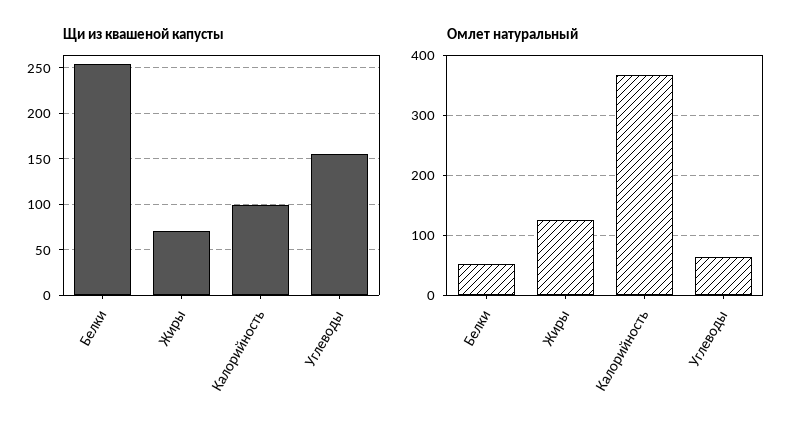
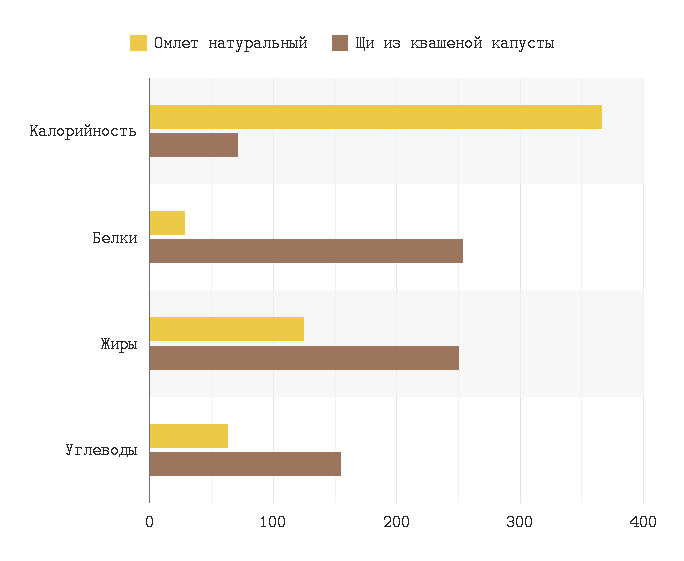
Щи из квашеной капусты, Жиры: 70 -> 250
Щи из квашеной капусты, Калорийность: 100 -> 70
Омлет натуральный, Белки: 50 -> 30

